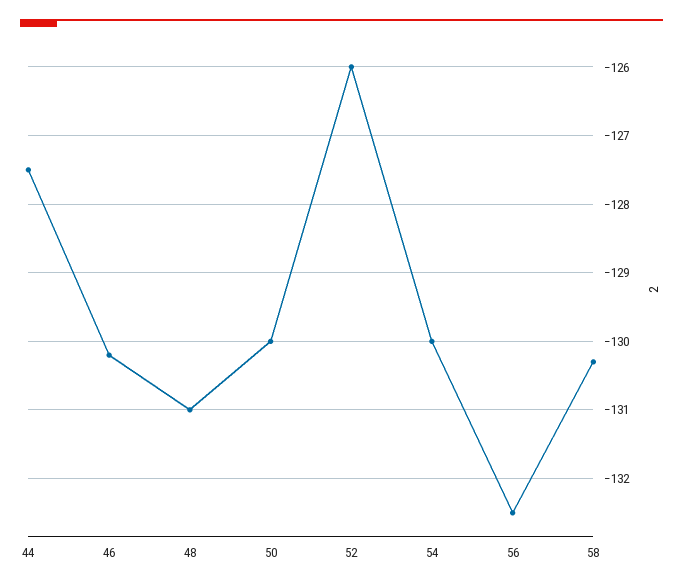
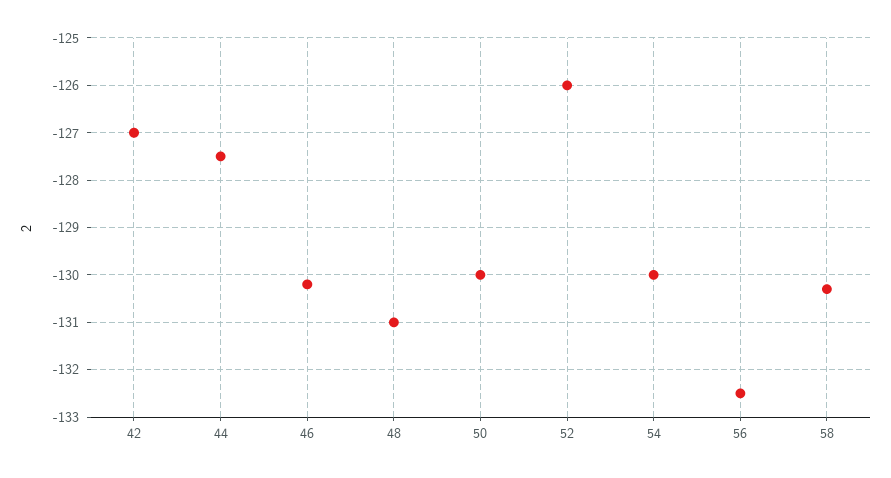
42: none -> -127

